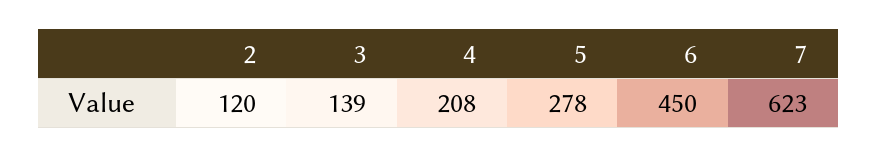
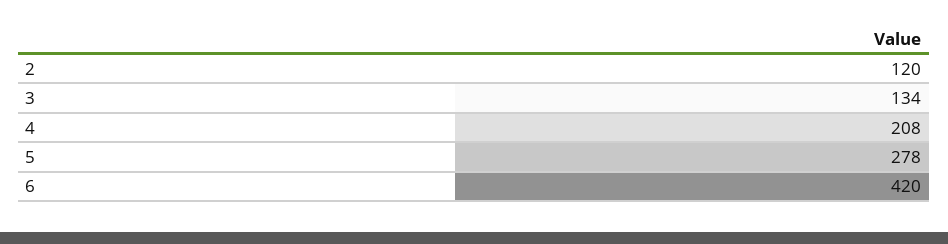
3: 139 -> 134
6: 450 -> 420
7: 623 -> none

